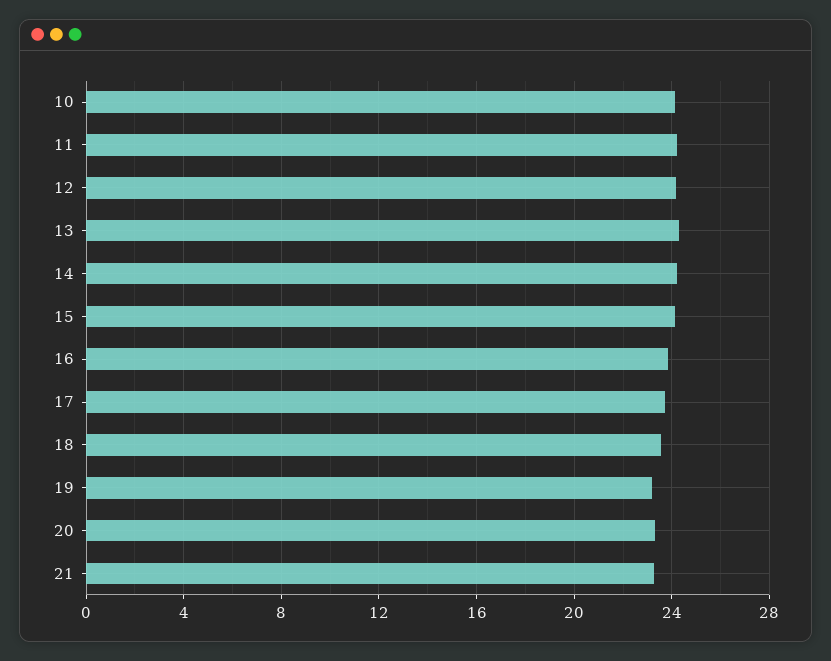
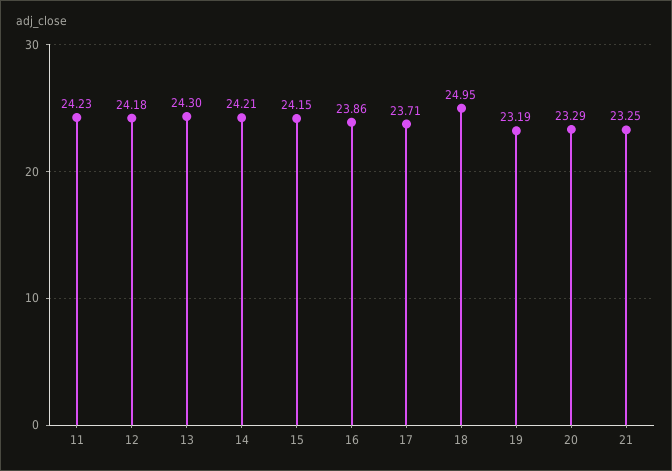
10: 24 -> none
18: 23.5 -> 24.95

